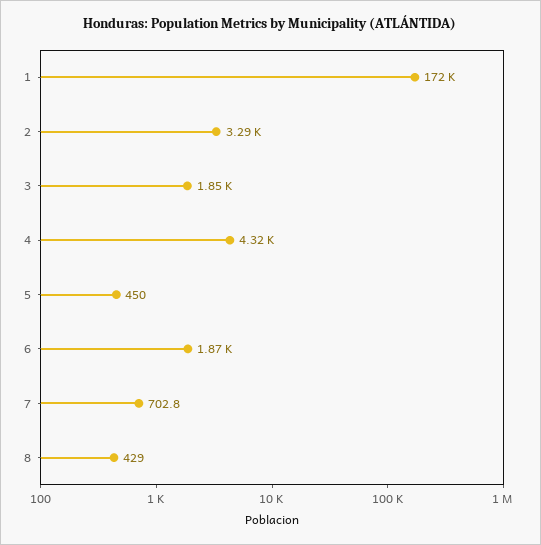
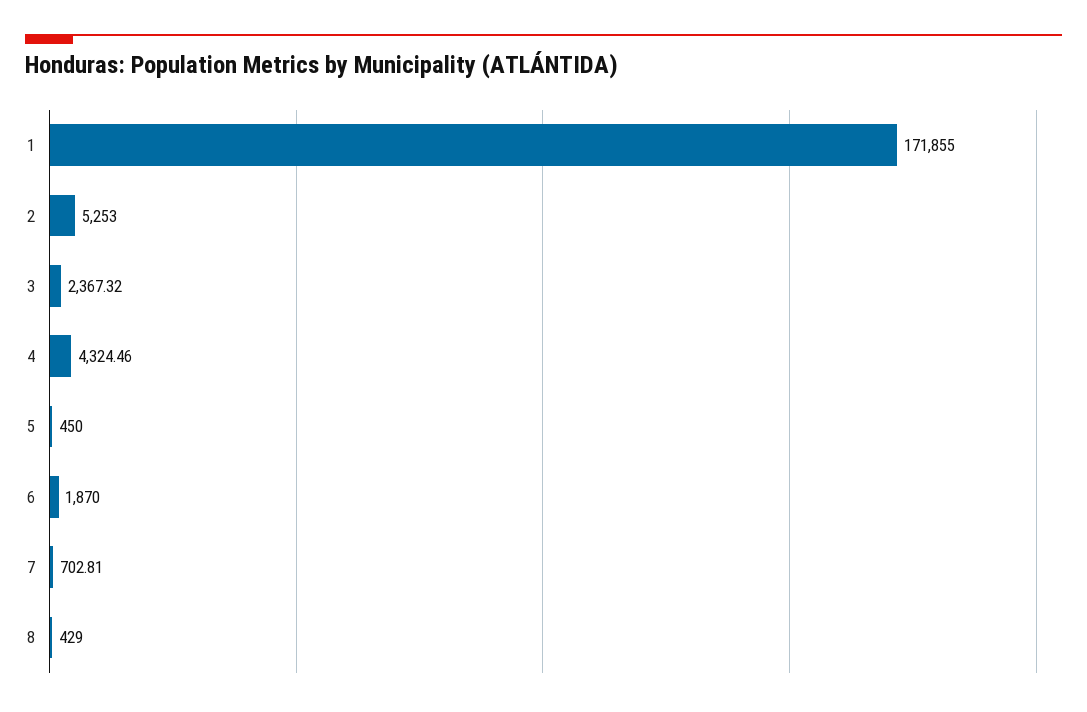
2: 3290 -> 5253
3: 1850 -> 2367.32

